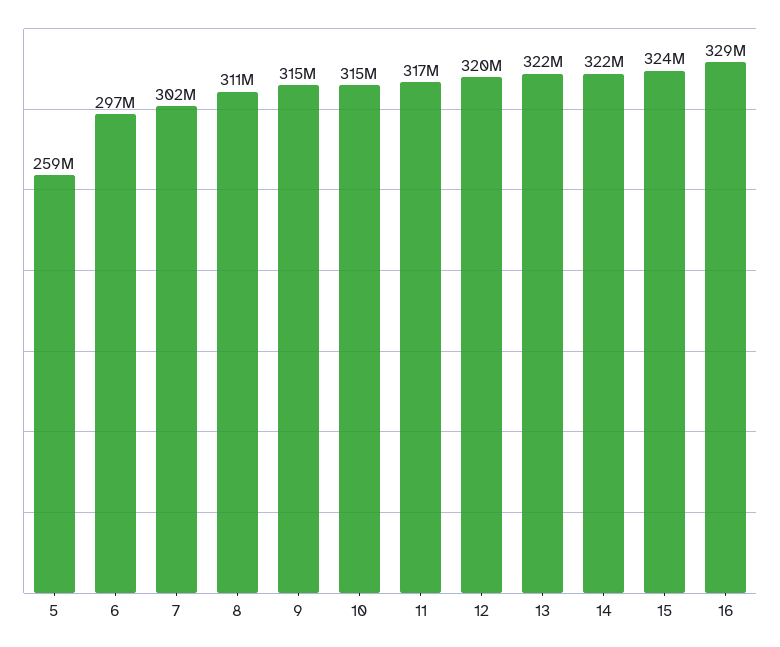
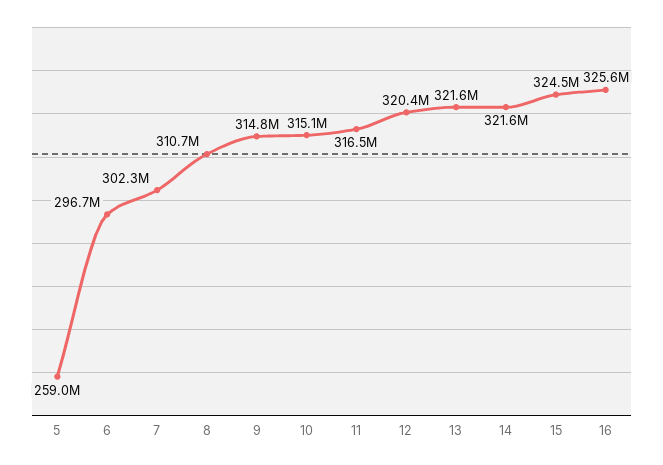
16: 329000000 -> 325600000

